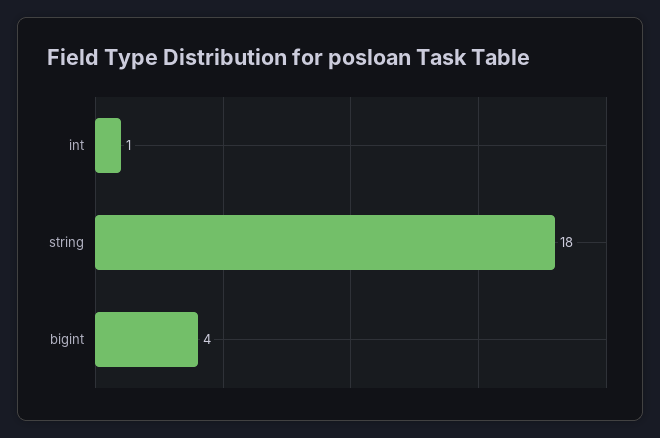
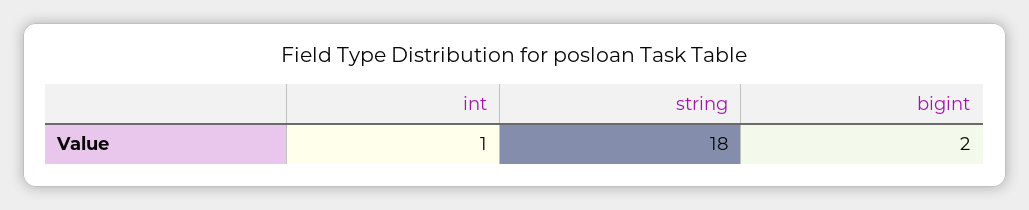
bigint: 4 -> 2

